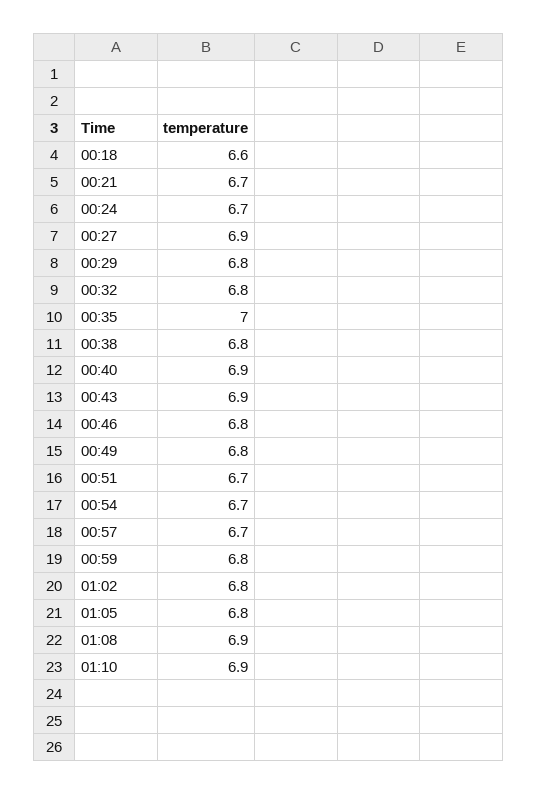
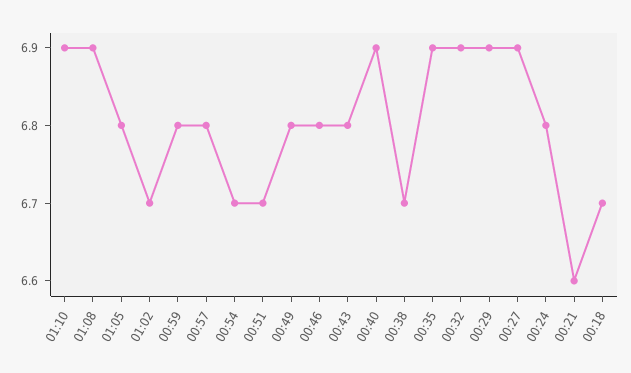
00:18: 6.6 -> 6.7
00:21: 6.7 -> 6.6
00:24: 6.7 -> 6.8
00:29: 6.8 -> 6.9
00:32: 6.8 -> 6.9
00:35: 7 -> 6.9
00:38: 6.8 -> 6.7
00:43: 6.9 -> 6.8
00:57: 6.7 -> 6.8
01:02: 6.8 -> 6.7

